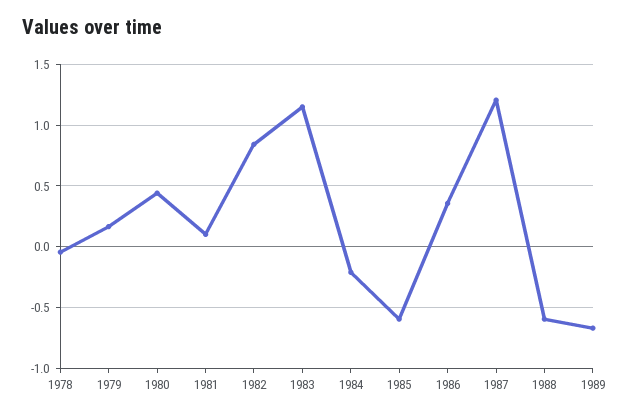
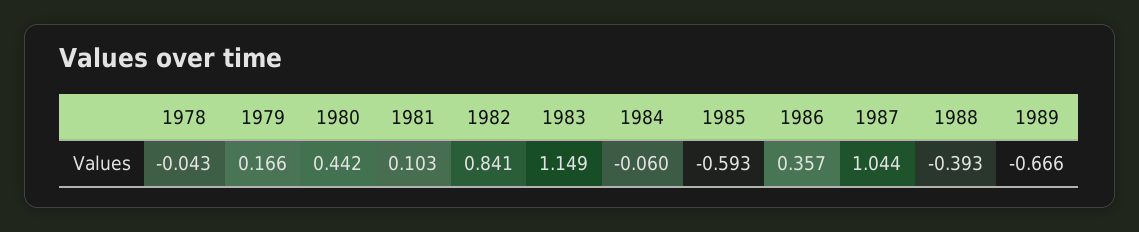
1984: -0.2 -> -0.06
1987: 1.2 -> 1.044
1988: -0.6 -> -0.393

